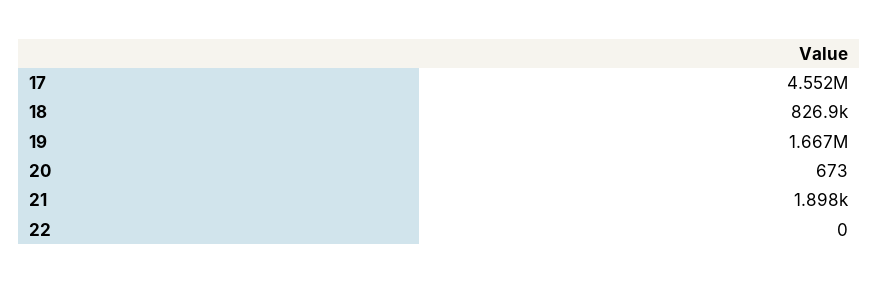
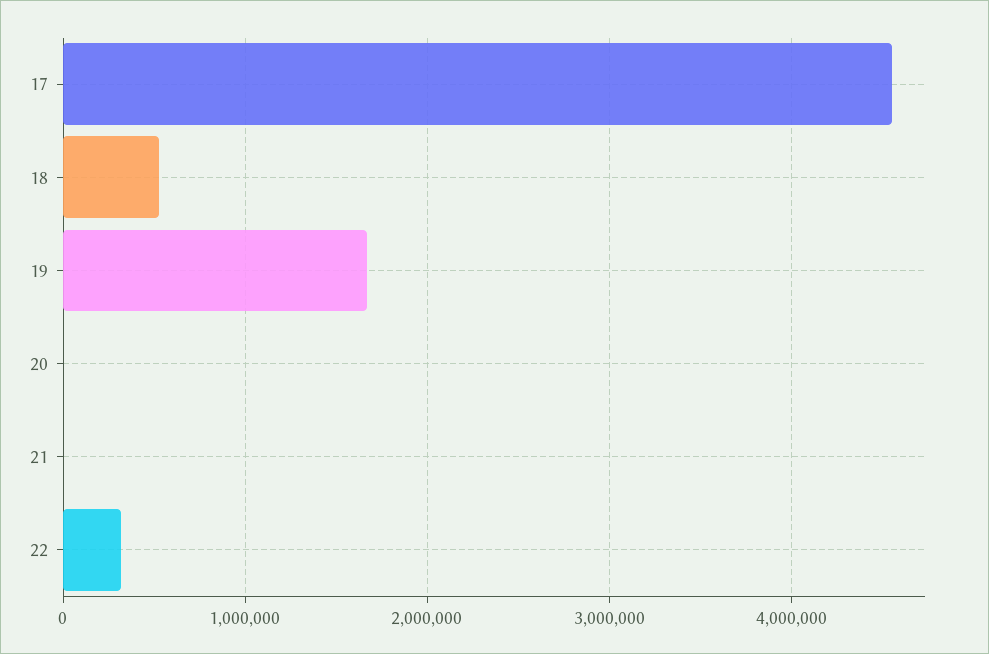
18: 826900 -> 500000
22: 0 -> 300000

